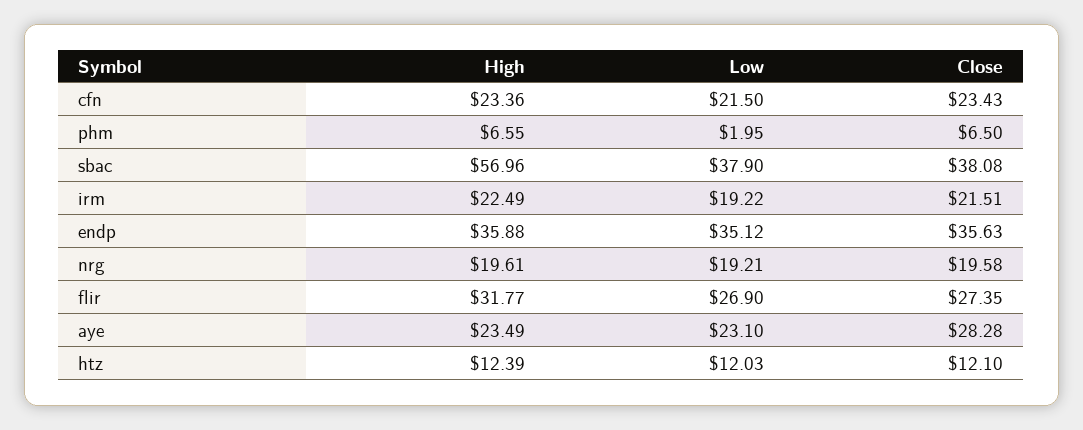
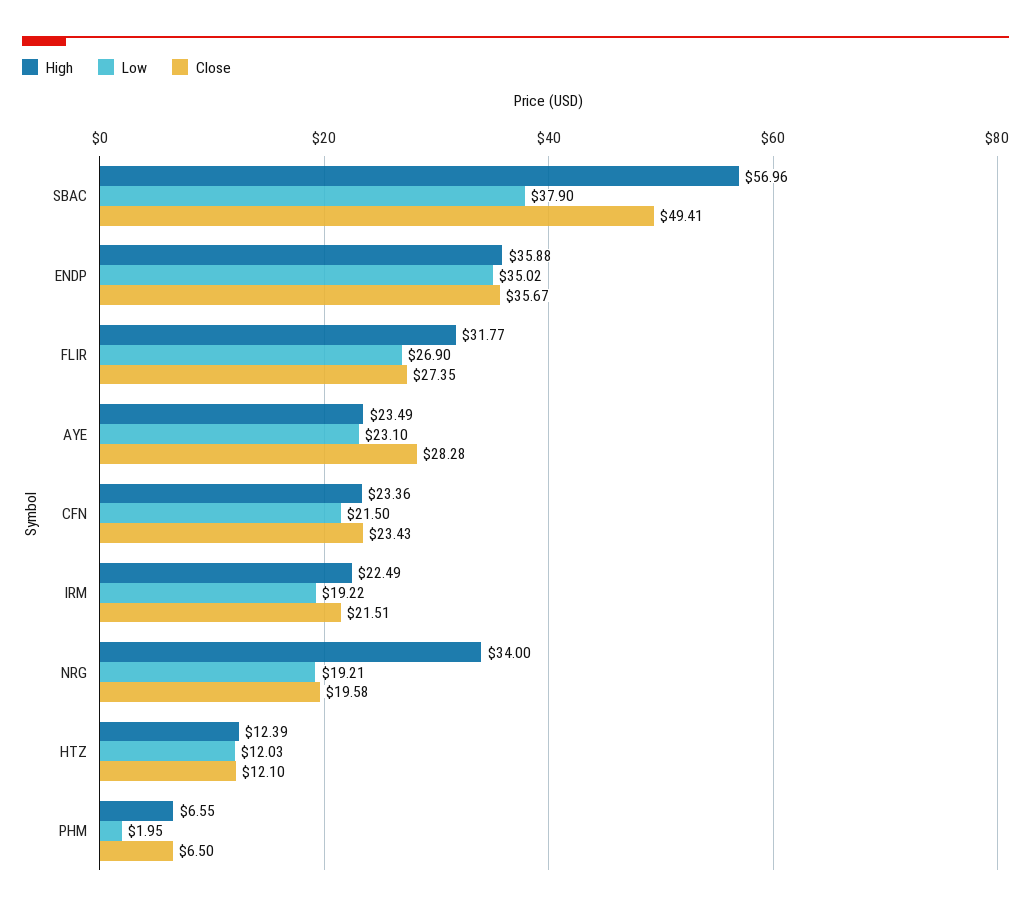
Close, sbac: 38.08 -> 49.41
Low, endp: 35.12 -> 35.02
Close, endp: 35.63 -> 35.67
High, nrg: 19.61 -> 34

